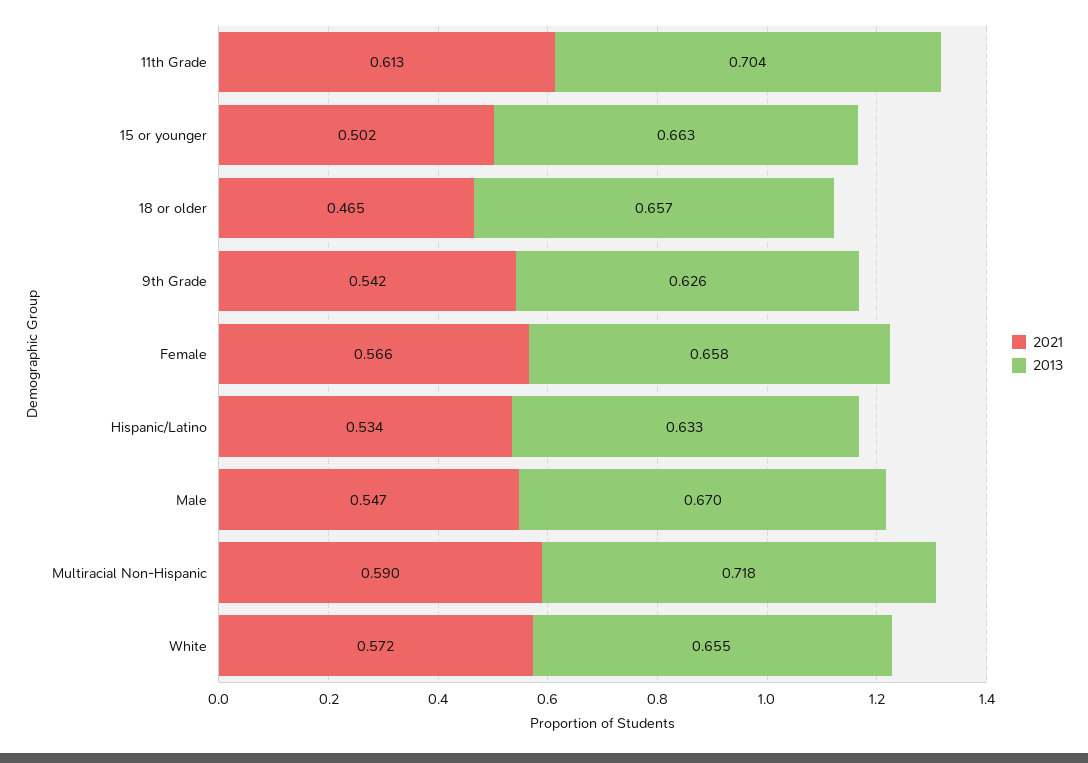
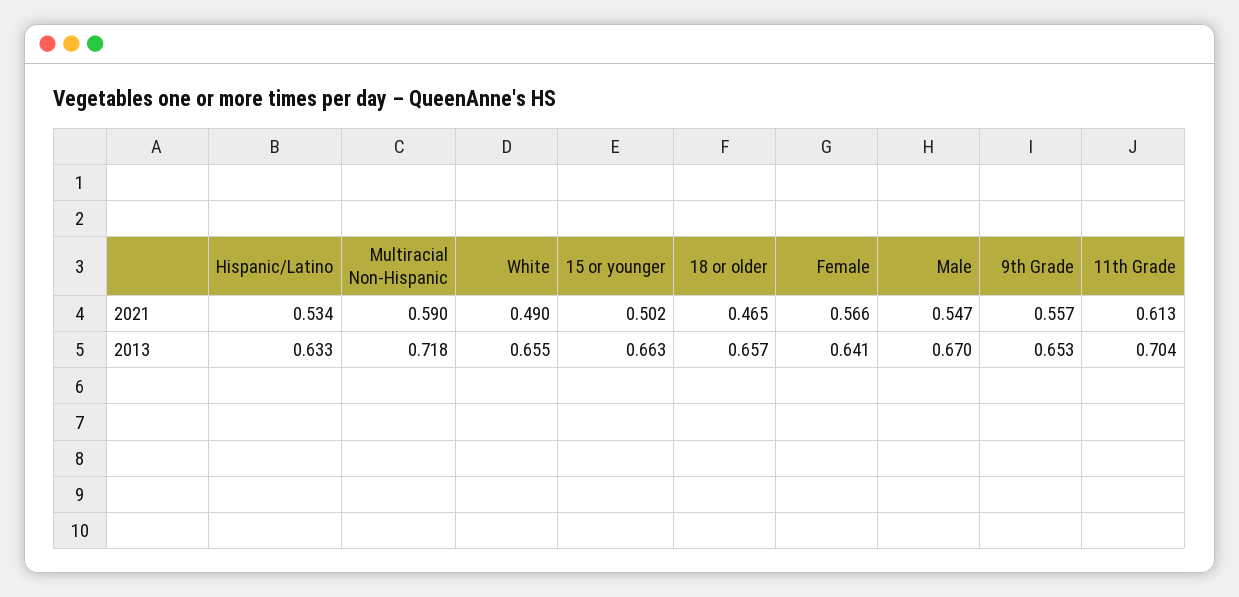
2021, 9th Grade: 0.542 -> 0.557
2013, 9th Grade: 0.626 -> 0.653
2013, Female: 0.658 -> 0.641
2021, White: 0.572 -> 0.49

